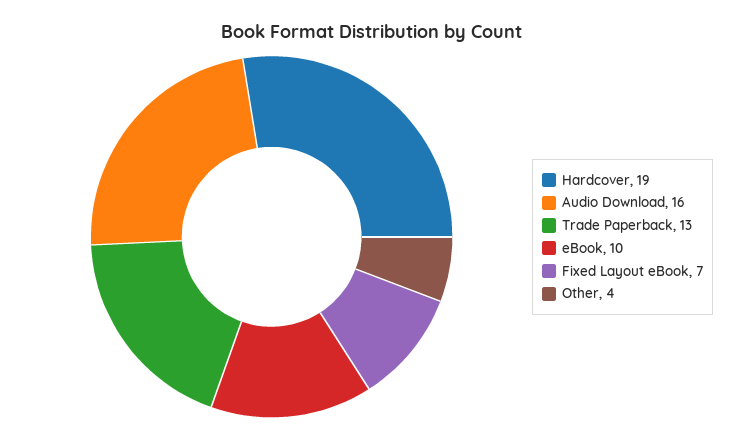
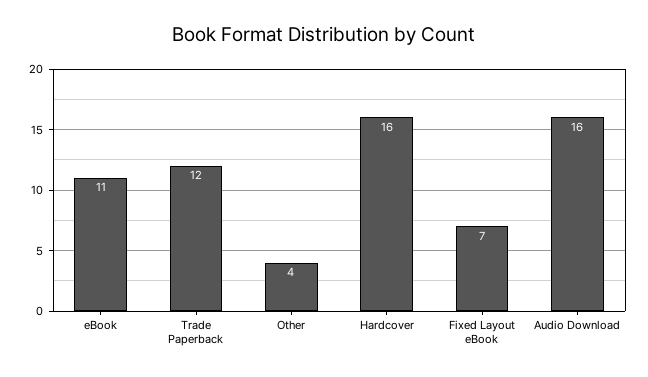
Hardcover: 19 -> 16
Trade Paperback: 13 -> 12
eBook: 10 -> 11

